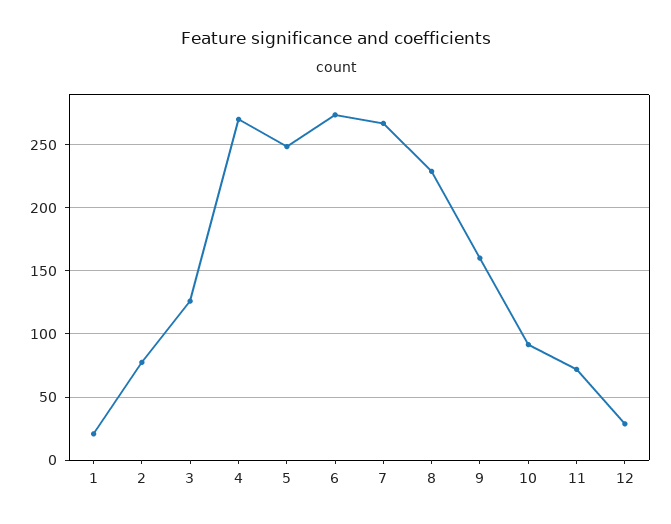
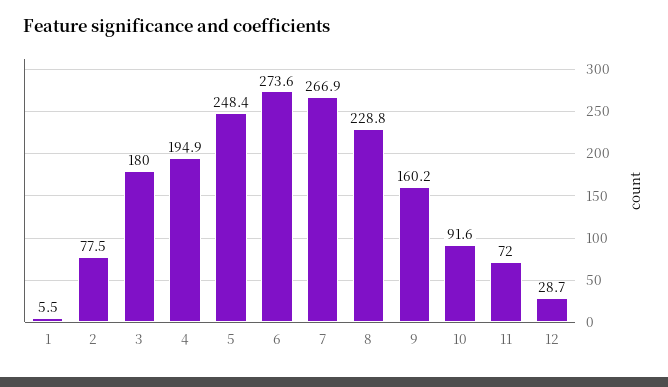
1: 20 -> 5.5
3: 125 -> 180
4: 270 -> 194.9

